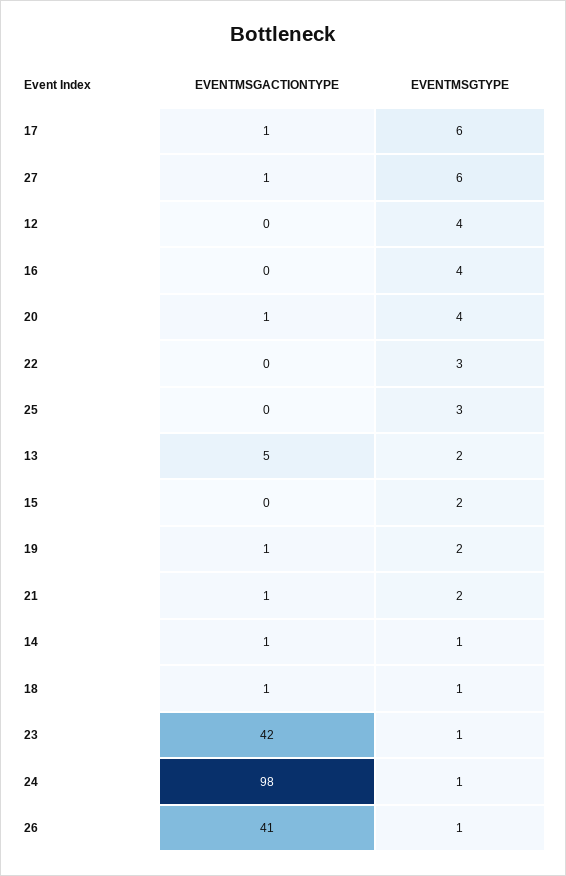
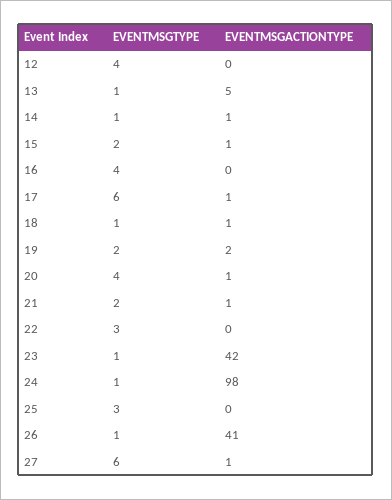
EVENTMSGTYPE, 13: 2 -> 1
EVENTMSGACTIONTYPE, 15: 0 -> 1
EVENTMSGACTIONTYPE, 19: 1 -> 2

